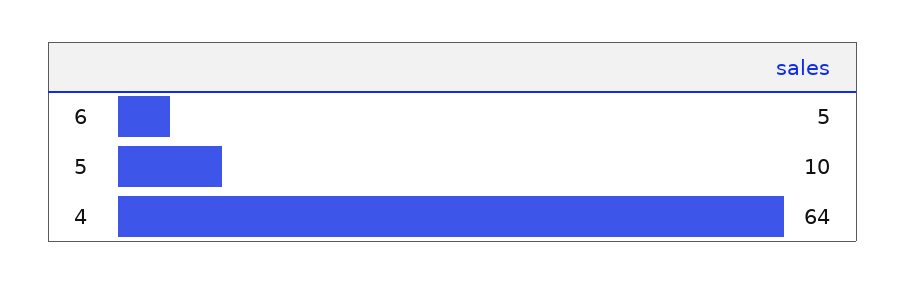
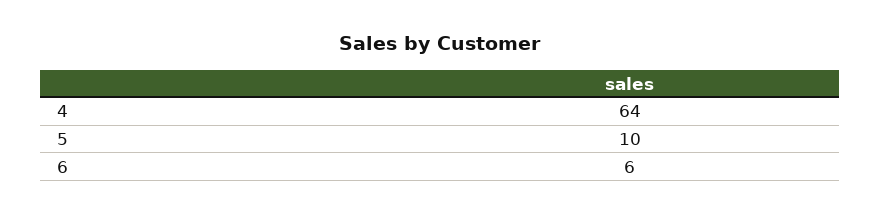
6: 5 -> 6

